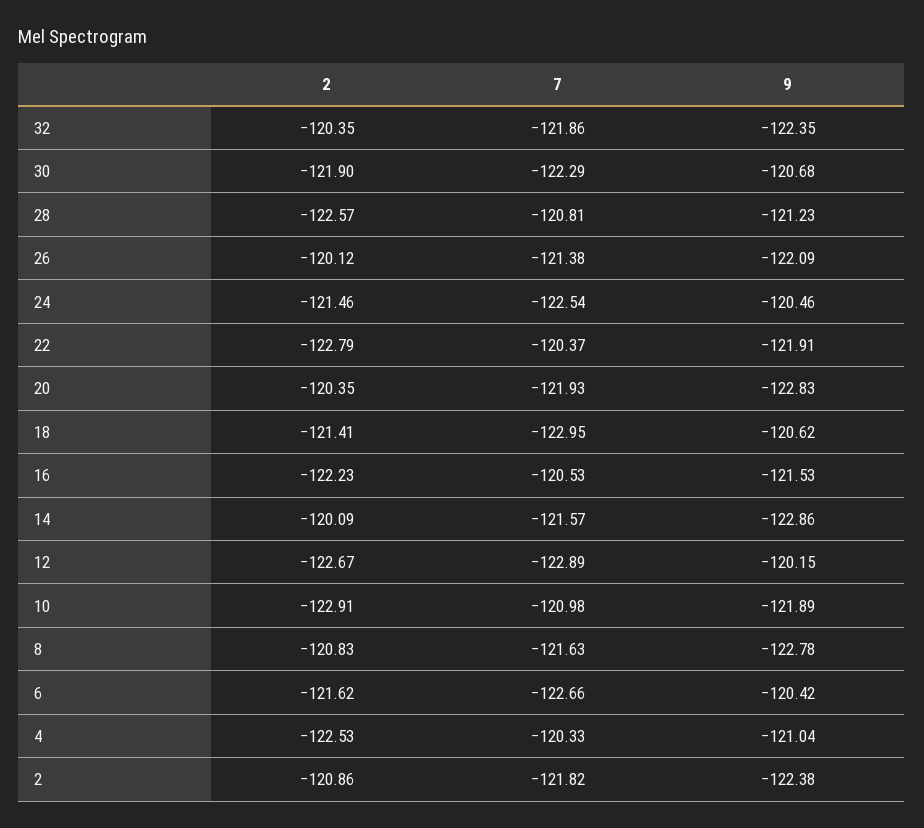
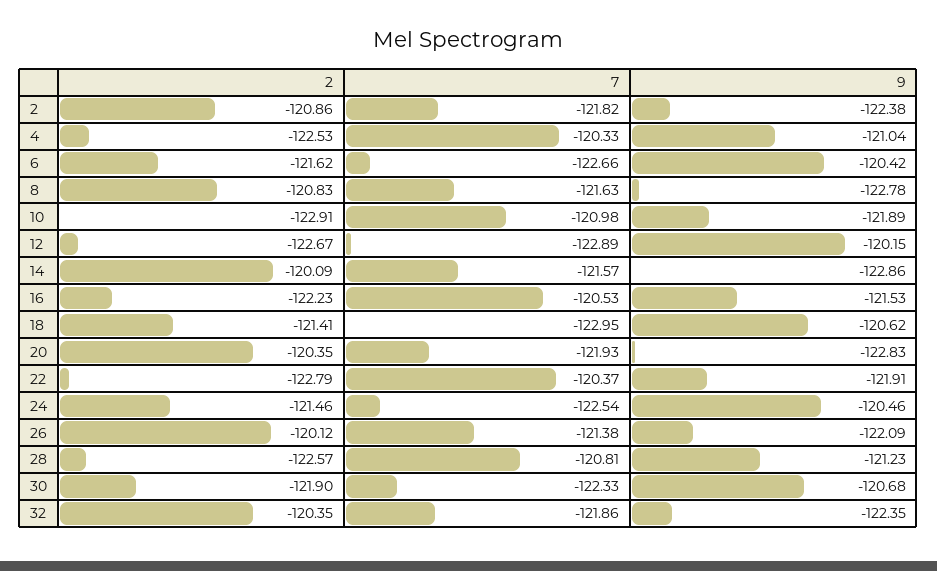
7, 30: -122.29 -> -122.33

